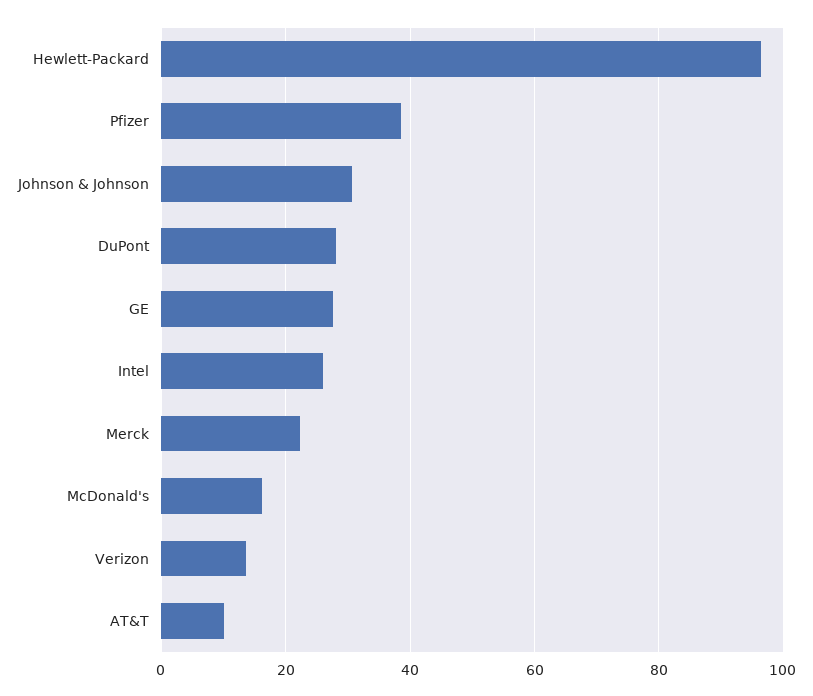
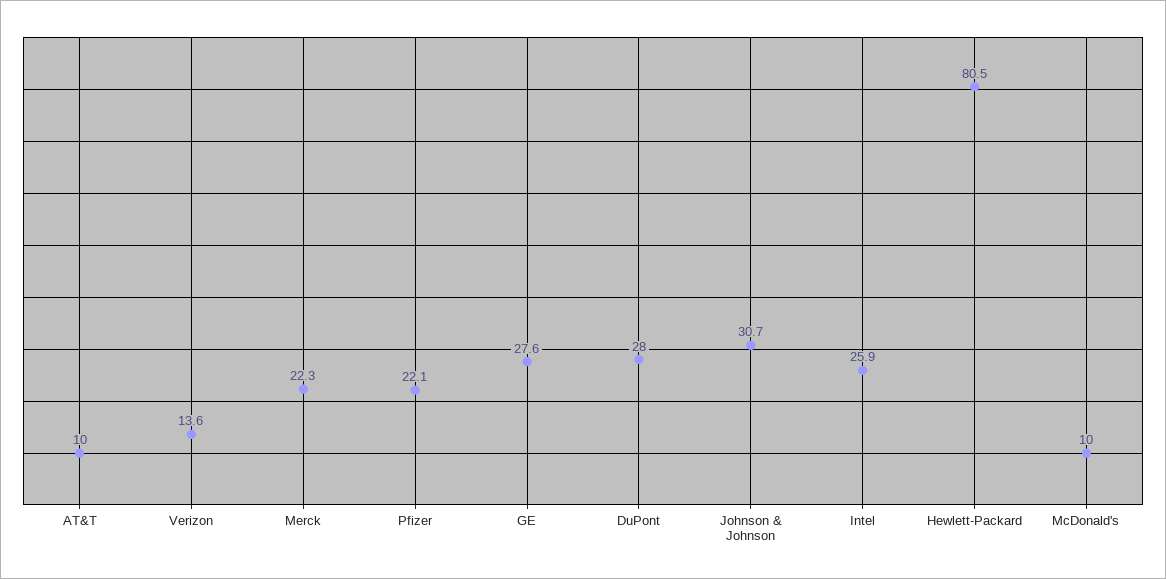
Hewlett-Packard: 96 -> 80.5
Pfizer: 38 -> 22.1
McDonald's: 16 -> 10

